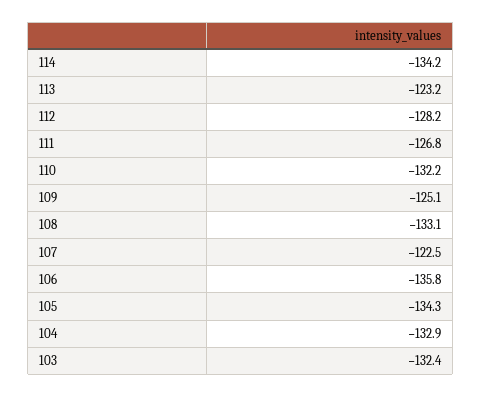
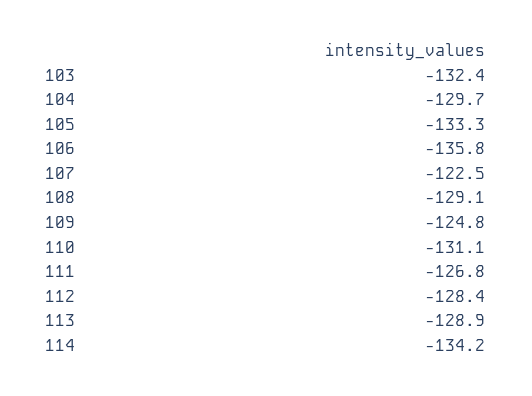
113: -123.2 -> -128.9
112: -128.2 -> -128.4
110: -132.2 -> -131.1
109: -125.1 -> -124.8
108: -133.1 -> -129.1
105: -134.3 -> -133.3
104: -132.9 -> -129.7

